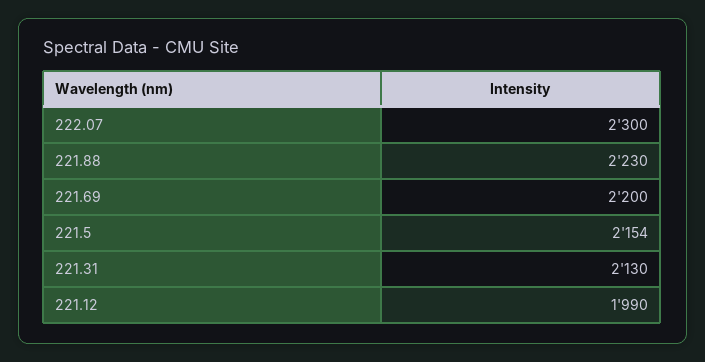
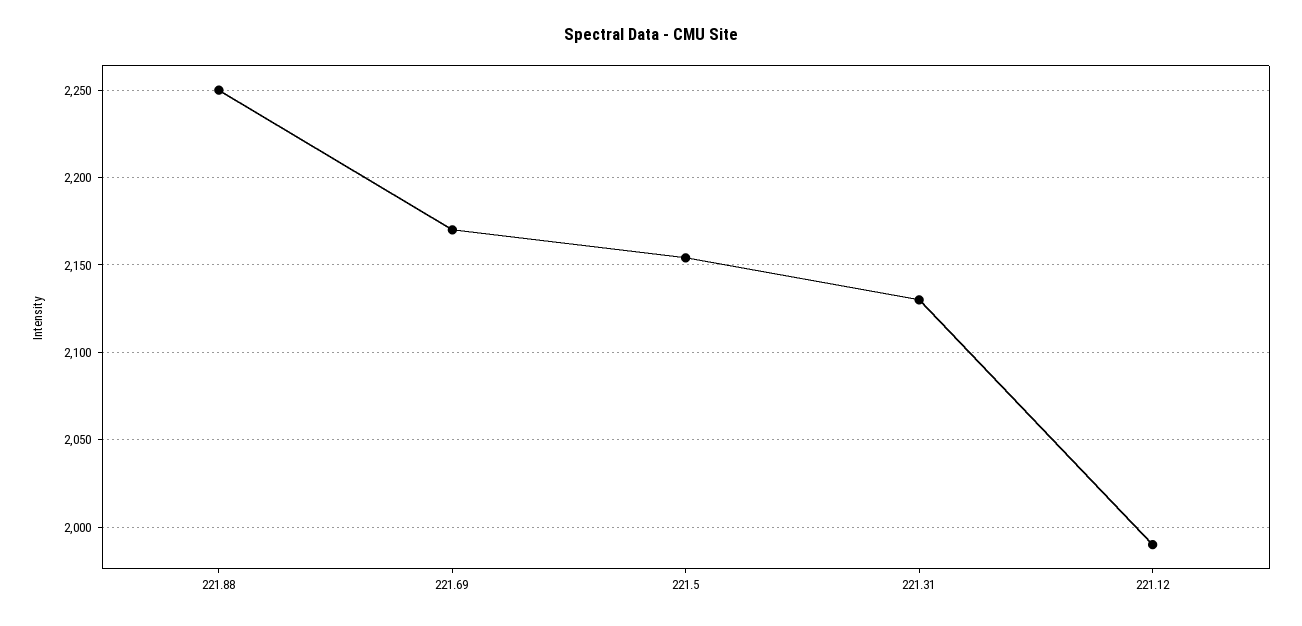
222.07: 2300 -> none
221.88: 2230 -> 2250
221.69: 2200 -> 2170

